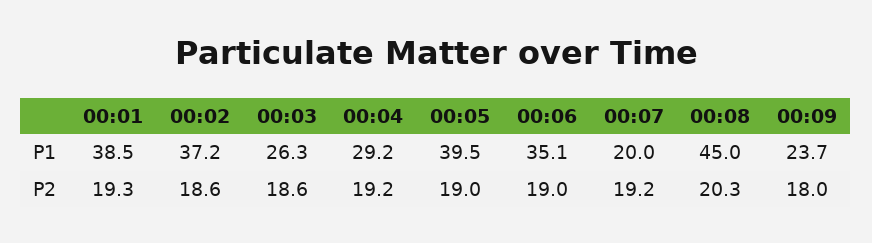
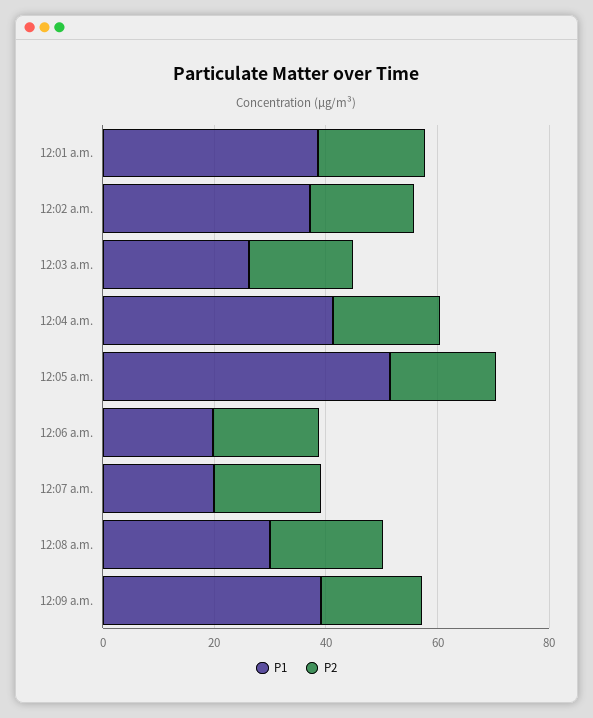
P1, 00:04: 29.2 -> 40
P1, 00:05: 39.5 -> 50
P1, 00:06: 35.1 -> 20
P1, 00:08: 45 -> 30
P1, 00:09: 23.7 -> 40

